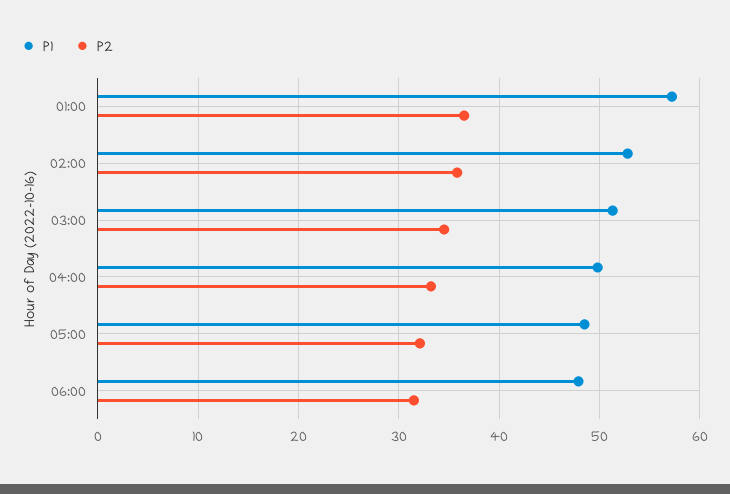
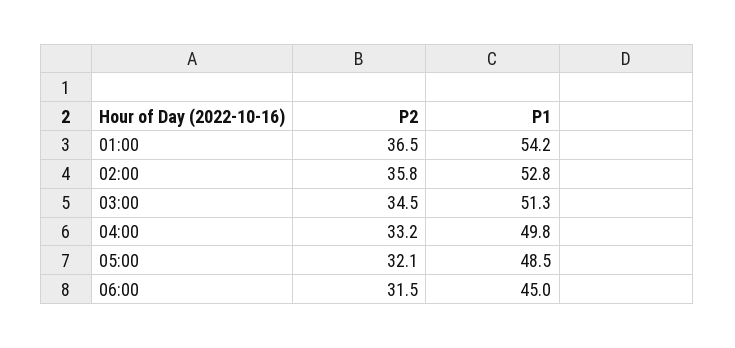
P1, 01:00: 57 -> 54.2
P1, 06:00: 48 -> 45

